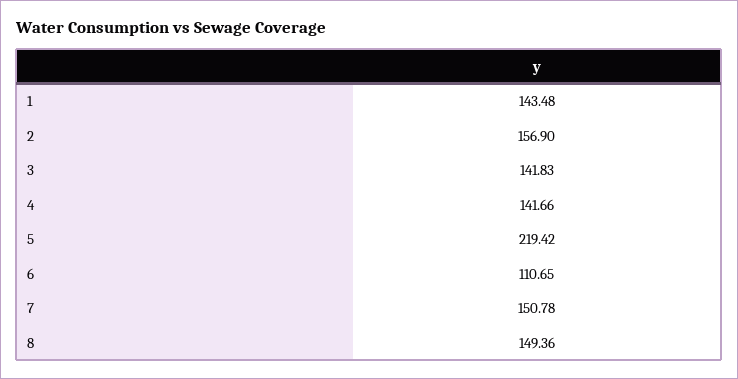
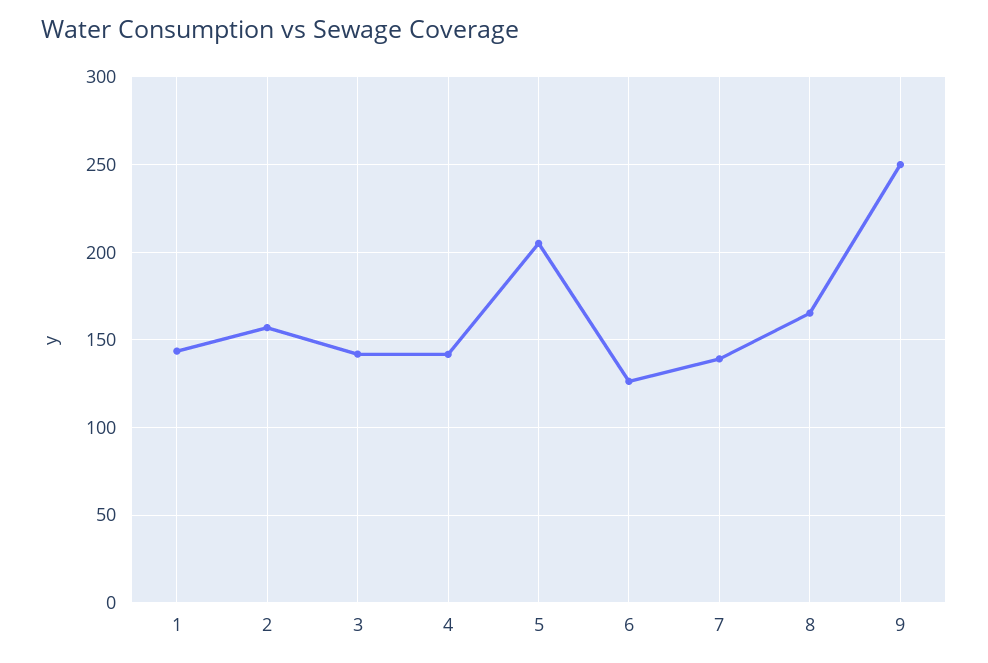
5: 219.42 -> 205
6: 110.65 -> 125
7: 150.78 -> 140
8: 149.36 -> 165
9: none -> 250

